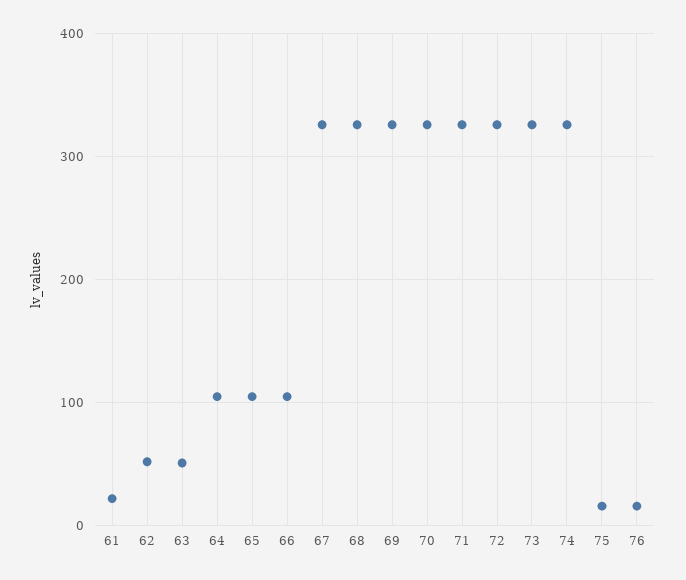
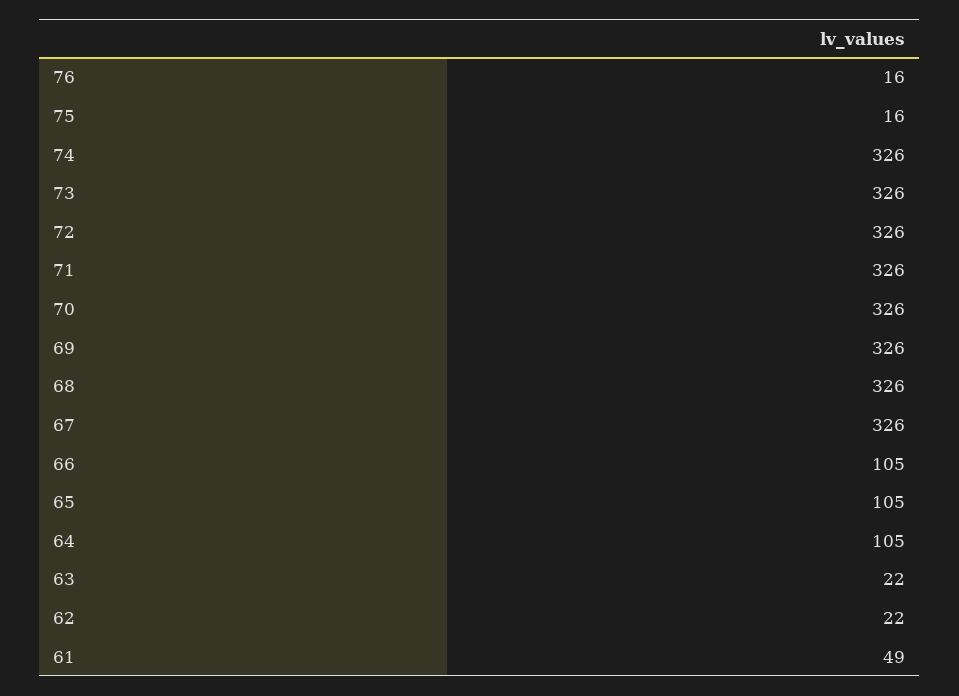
61: 20 -> 49
62: 50 -> 22
63: 50 -> 22

